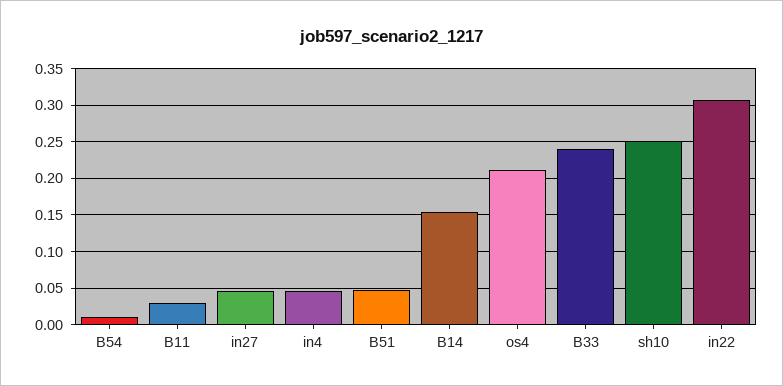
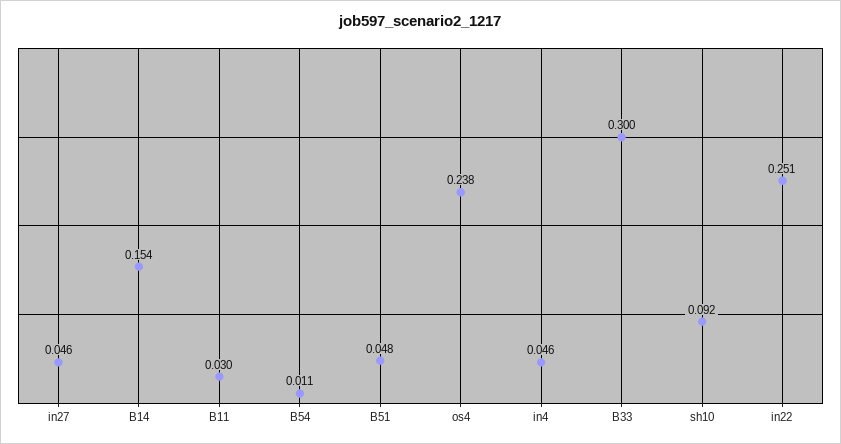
os4: 0.21 -> 0.238
B33: 0.24 -> 0.3
sh10: 0.25 -> 0.092
in22: 0.31 -> 0.251

